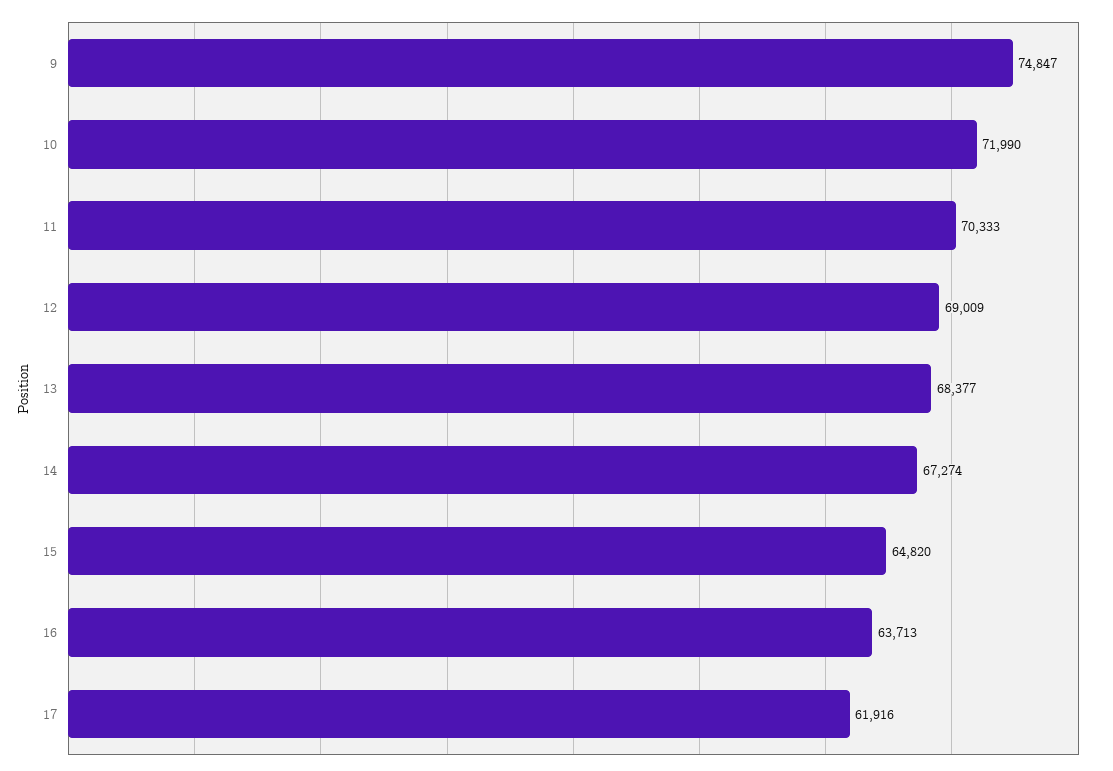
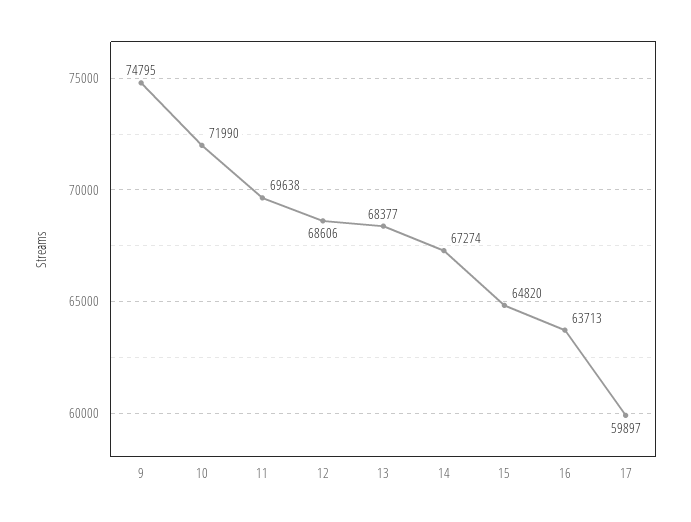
9: 74847 -> 74795
11: 70333 -> 69638
12: 69009 -> 68606
17: 61916 -> 59897

